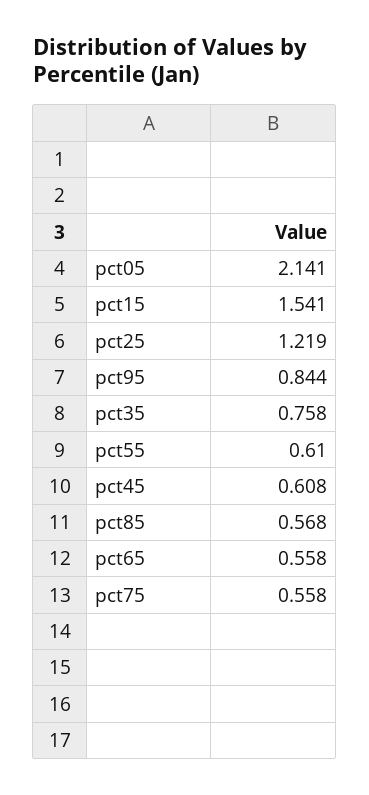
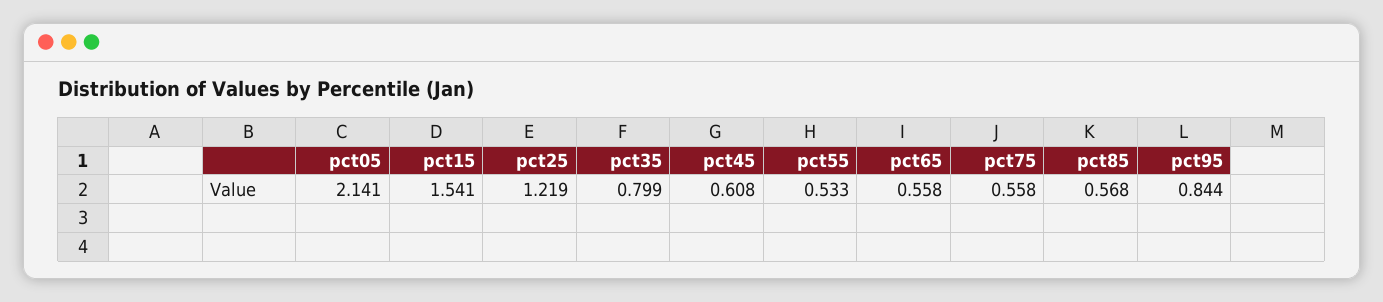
pct35: 0.758 -> 0.799
pct55: 0.61 -> 0.533

